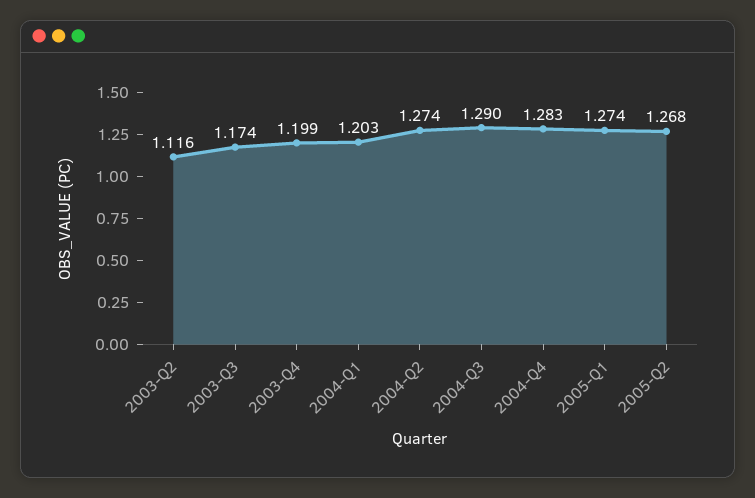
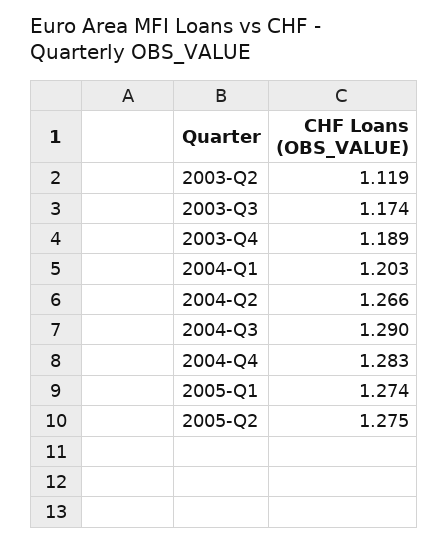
2003-Q2: 1.116 -> 1.119
2003-Q4: 1.199 -> 1.189
2004-Q2: 1.274 -> 1.266
2005-Q2: 1.268 -> 1.275

